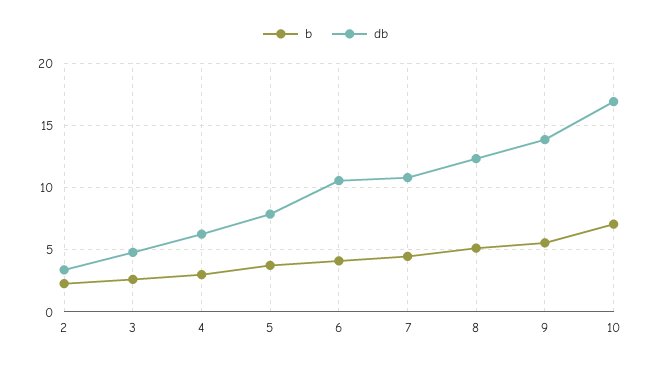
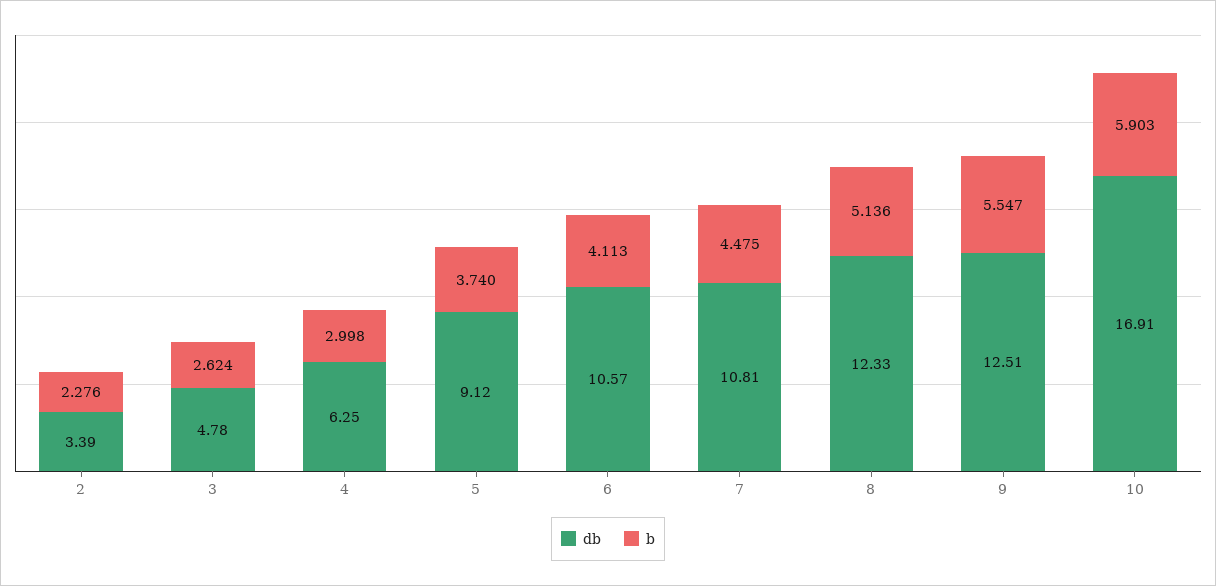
db, 5: 8 -> 9.12
db, 9: 14 -> 12.51
b, 10: 7 -> 5.903

